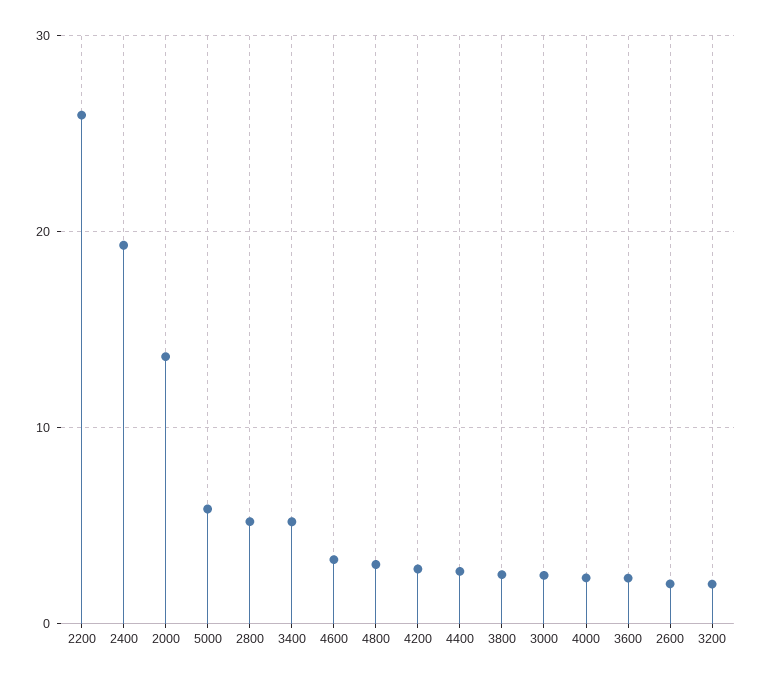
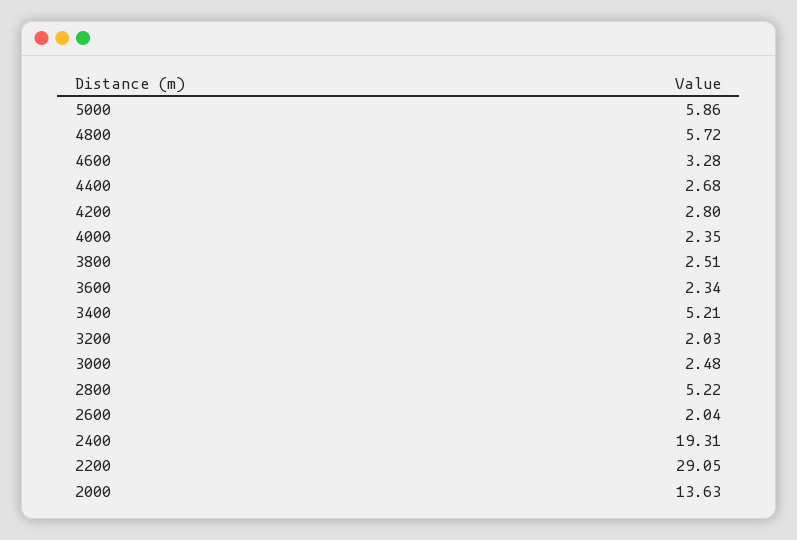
2200: 26 -> 29.05
4800: 3 -> 5.72

